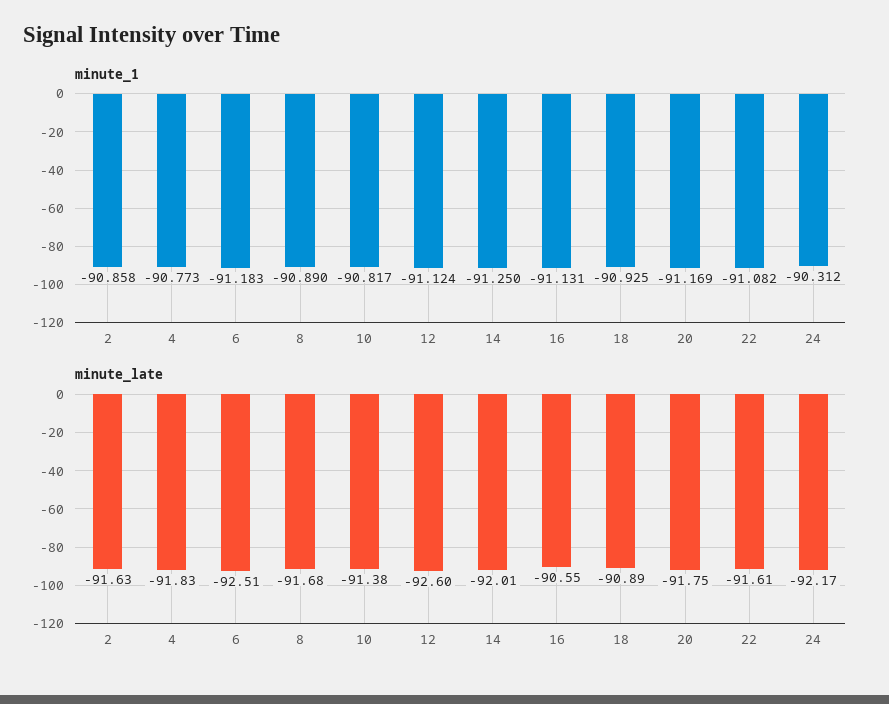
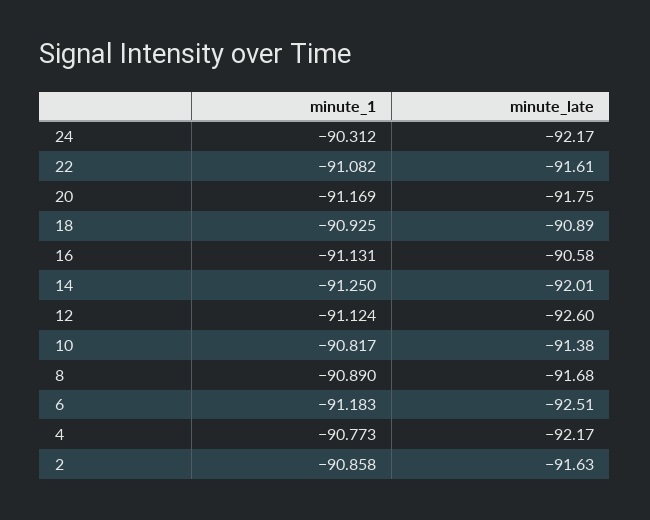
minute_late, 4: -91.83 -> -92.17
minute_late, 16: -90.55 -> -90.58

